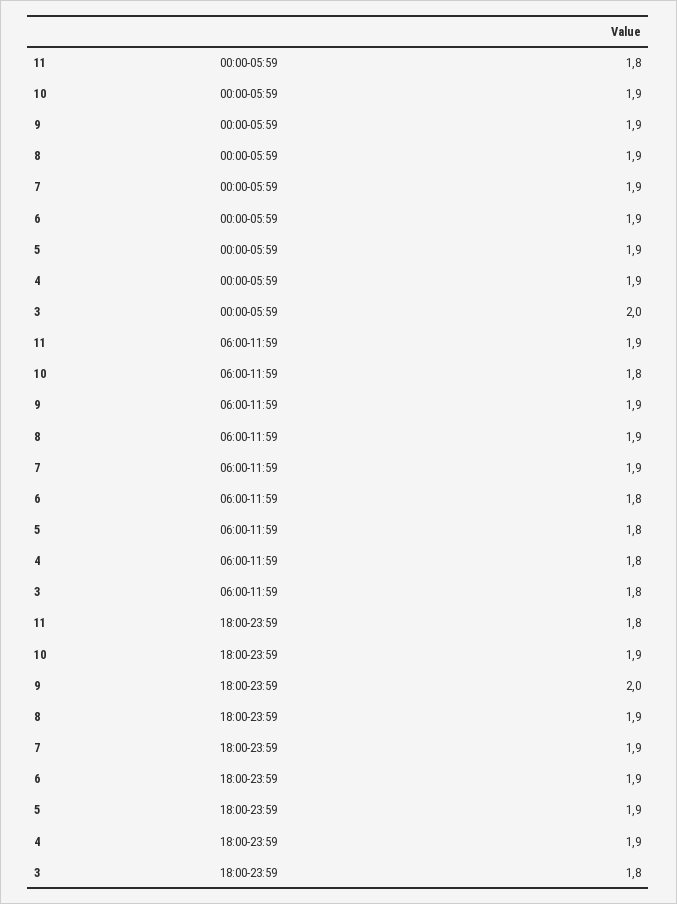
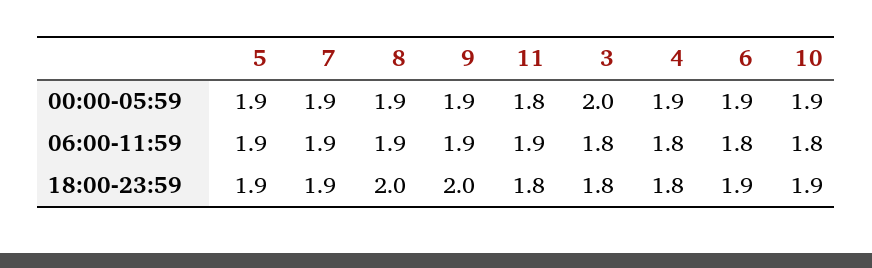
5, 06:00-11:59: 1.8 -> 1.9
8, 18:00-23:59: 1.9 -> 2
4, 18:00-23:59: 1.9 -> 1.8

